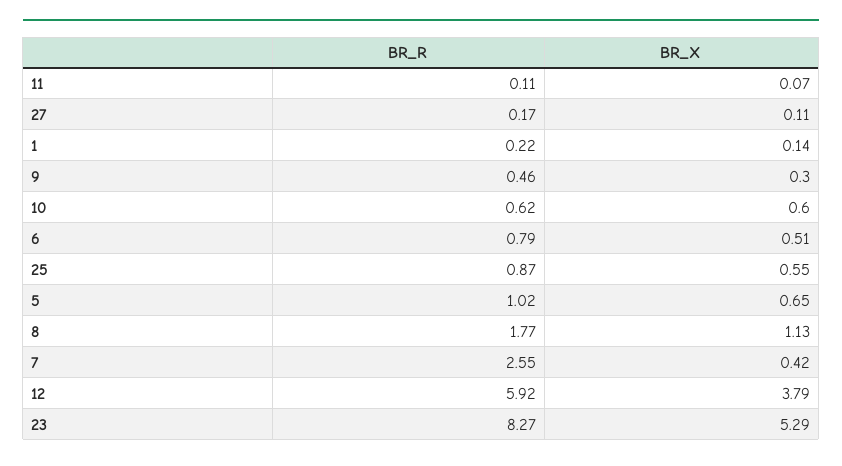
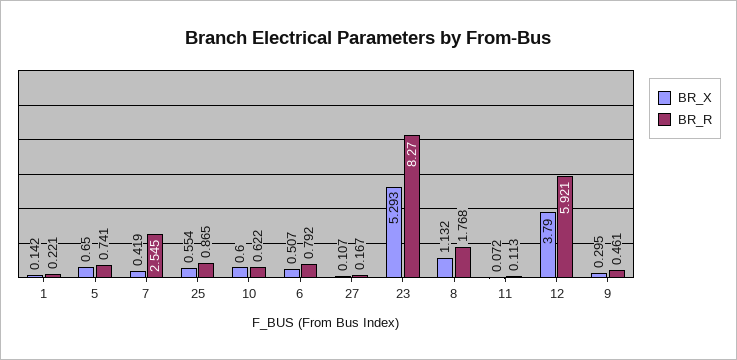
BR_R, 5: 1.02 -> 0.741

